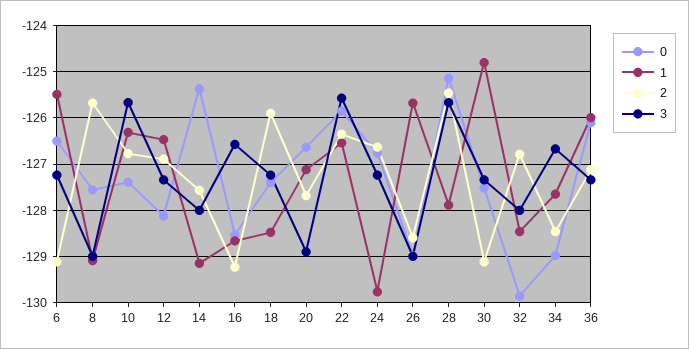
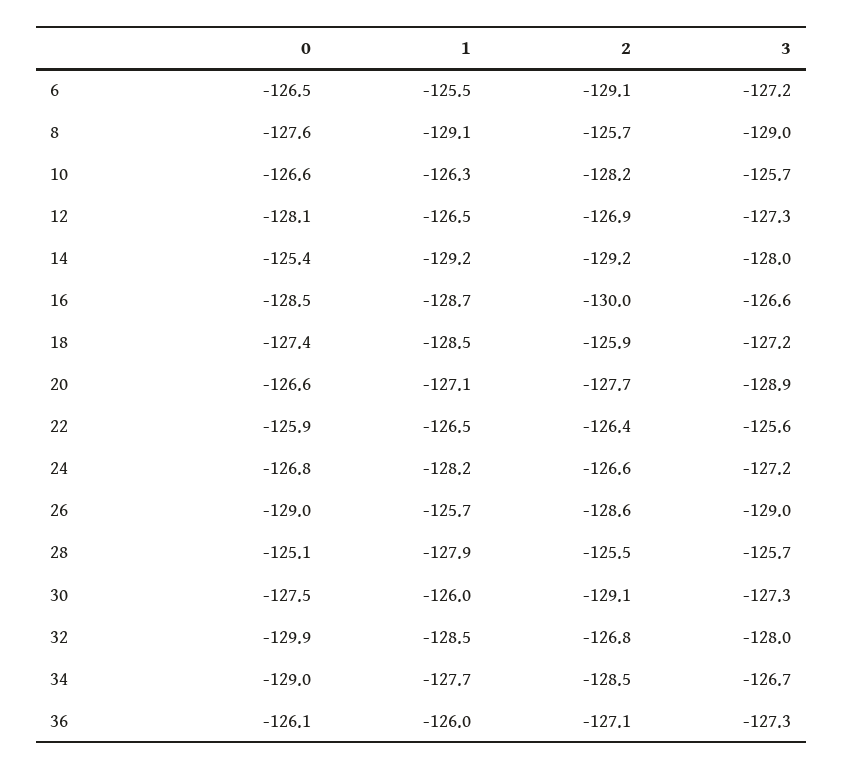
0, 10: -127.4 -> -126.6
2, 10: -126.8 -> -128.2
2, 14: -127.6 -> -129.2
2, 16: -129.2 -> -130
1, 24: -129.8 -> -128.2
1, 30: -124.8 -> -126

